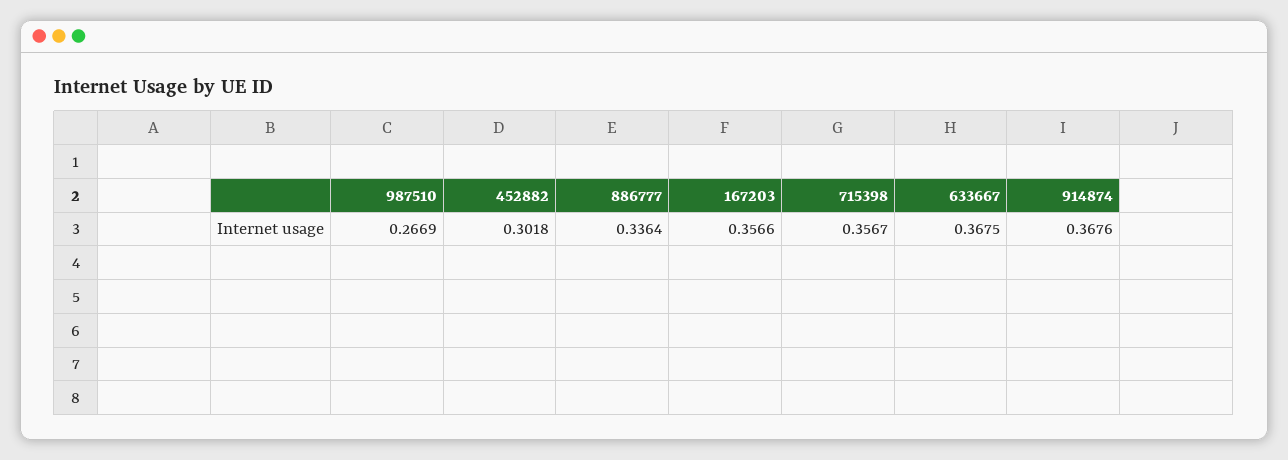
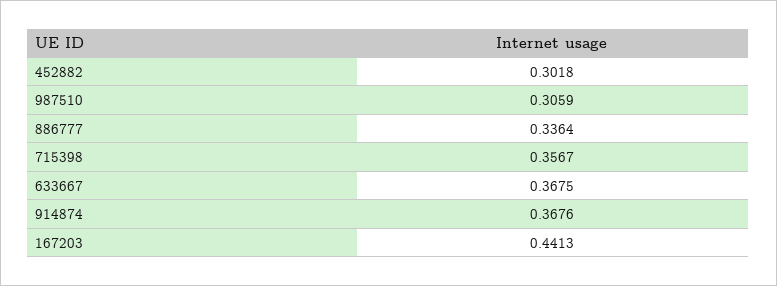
987510: 0.2669 -> 0.3059
167203: 0.3566 -> 0.4413

